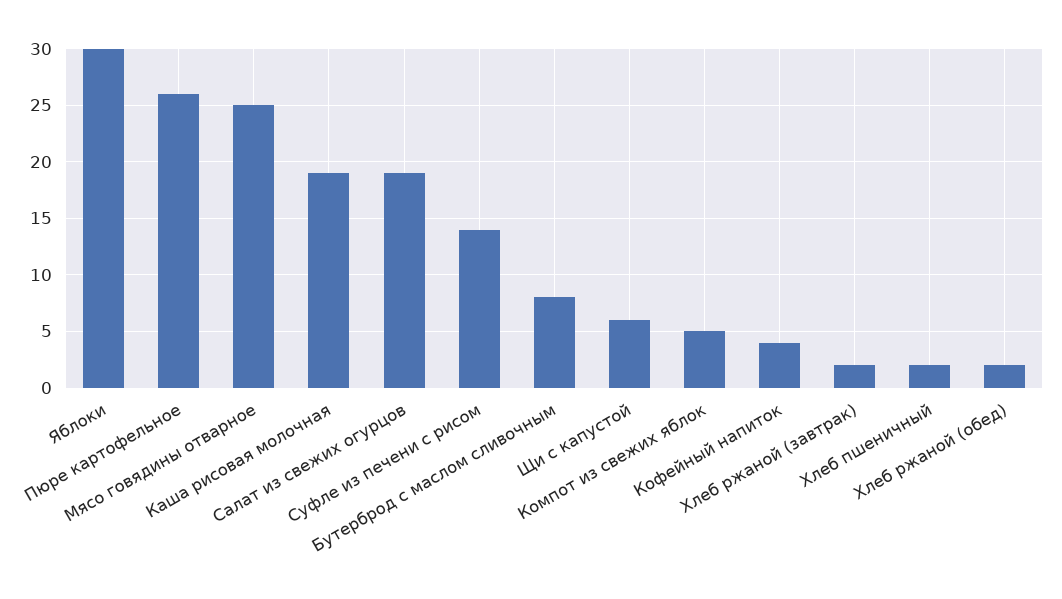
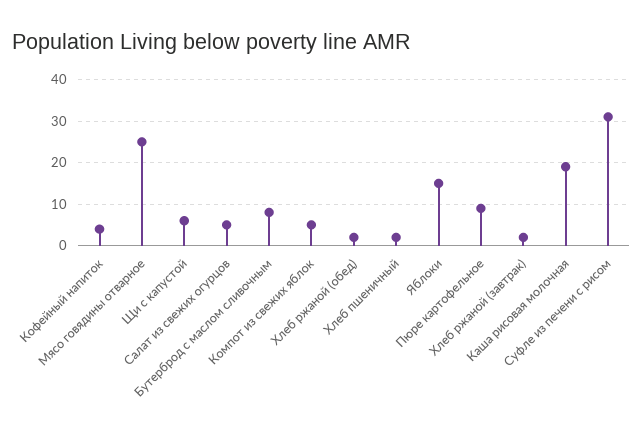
Яблоки: 30 -> 15
Пюре картофельное: 26 -> 10
Салат из свежих огурцов: 19 -> 5
Суфле из печени с рисом: 14 -> 30

